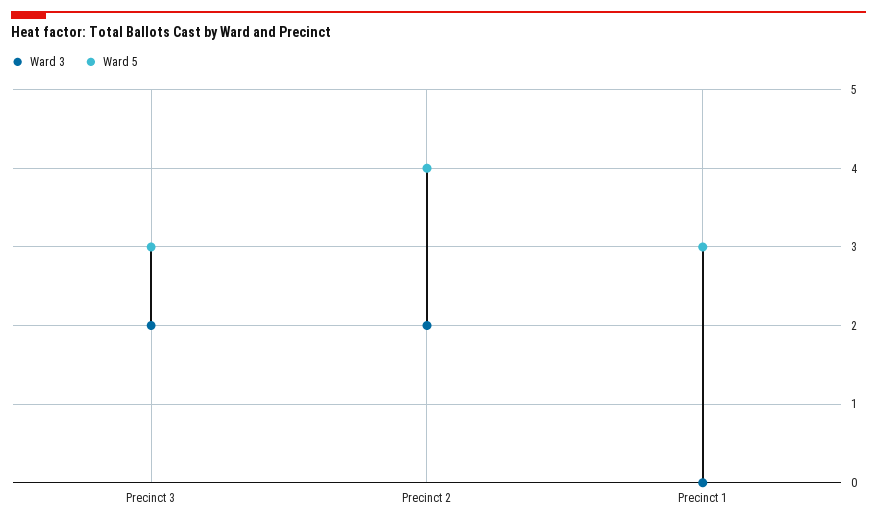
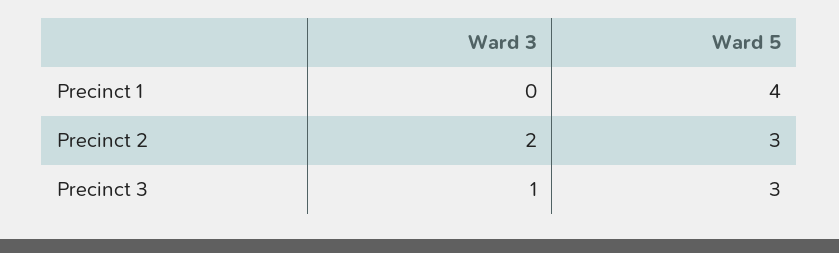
Ward 3, Precinct 3: 2 -> 1
Ward 5, Precinct 2: 4 -> 3
Ward 5, Precinct 1: 3 -> 4

